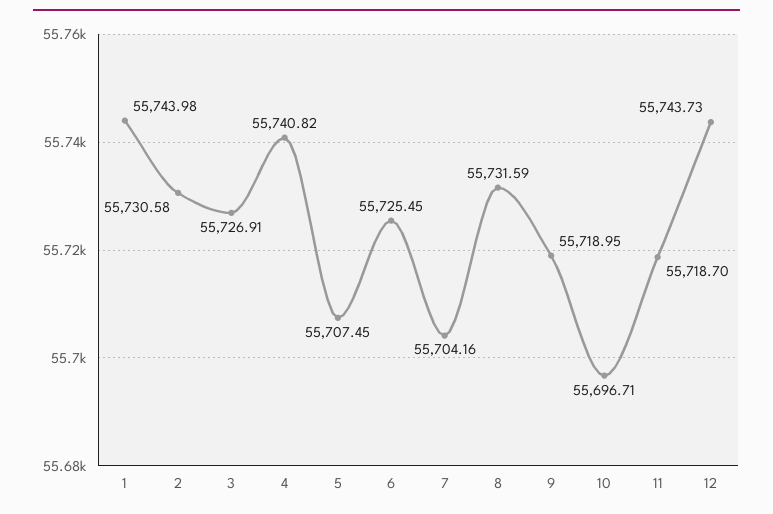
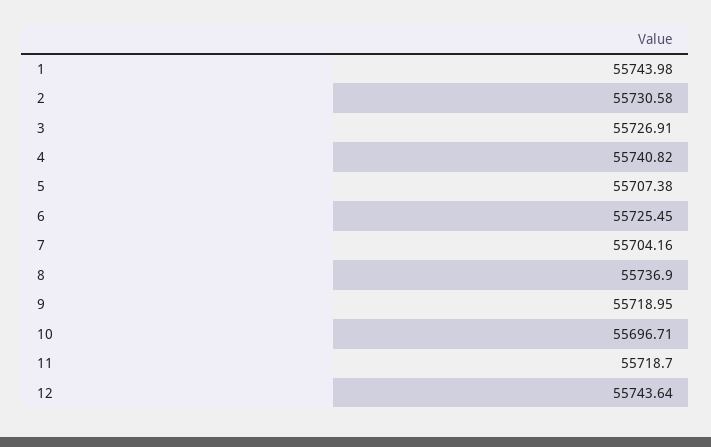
5: 55707.45 -> 55707.38
8: 55731.59 -> 55736.9
12: 55743.73 -> 55743.64

